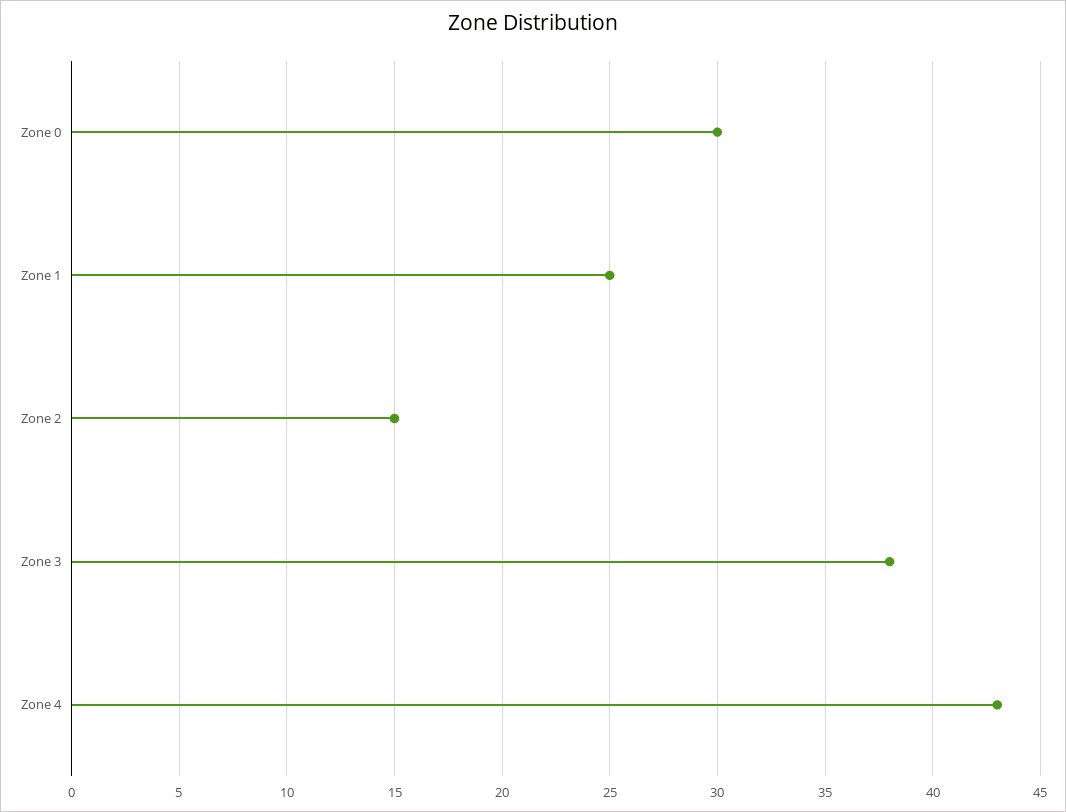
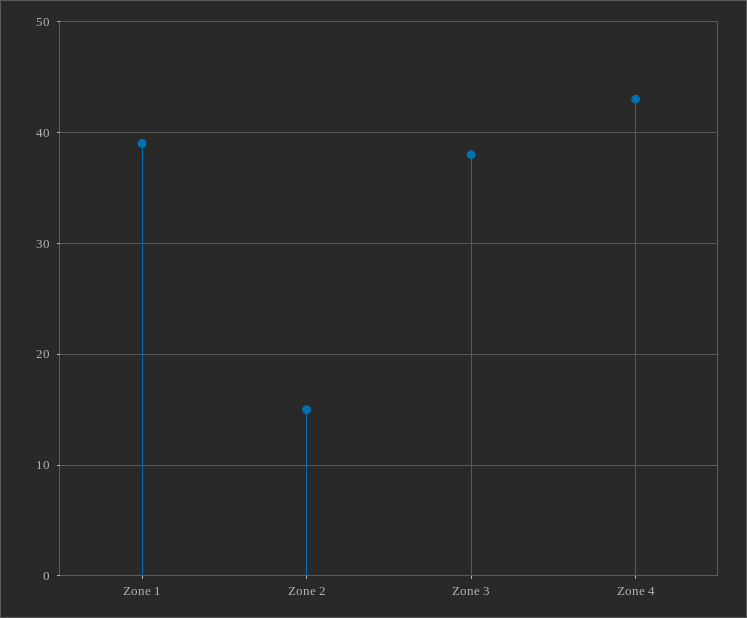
Zone 0: 30 -> none
Zone 1: 25 -> 39

